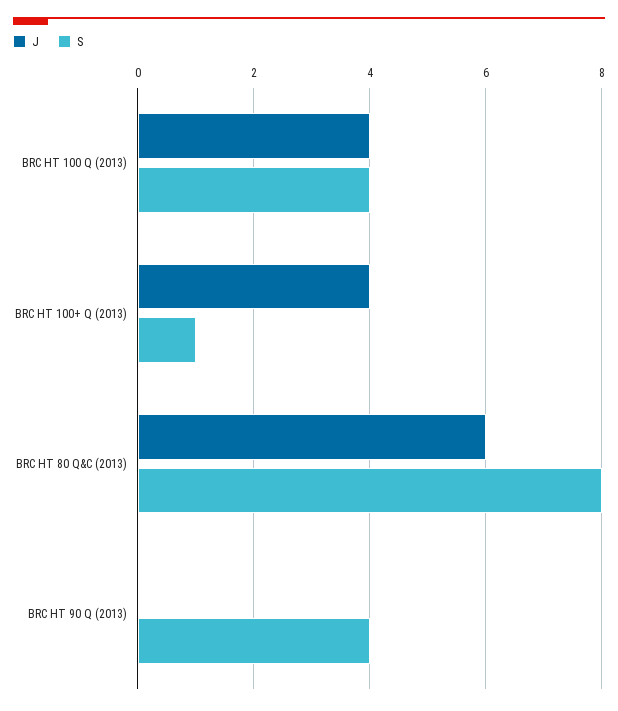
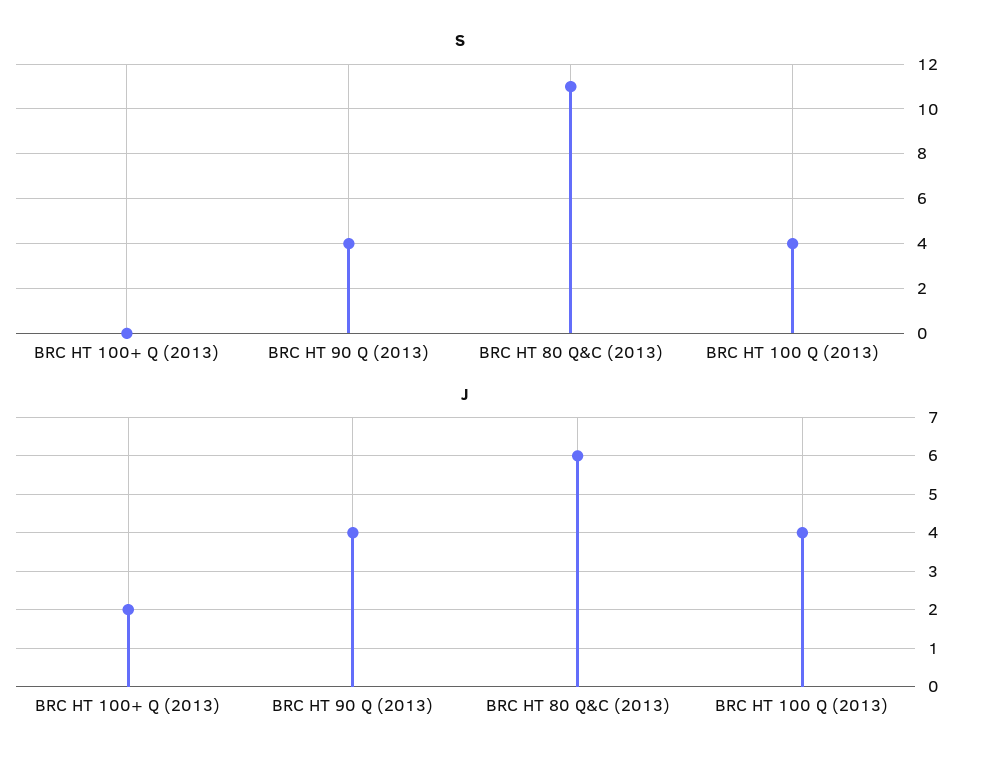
J, BRC HT 100+ Q (2013): 4 -> 2
S, BRC HT 100+ Q (2013): 1 -> 0
S, BRC HT 80 Q&C (2013): 8 -> 11
J, BRC HT 90 Q (2013): 0 -> 4

